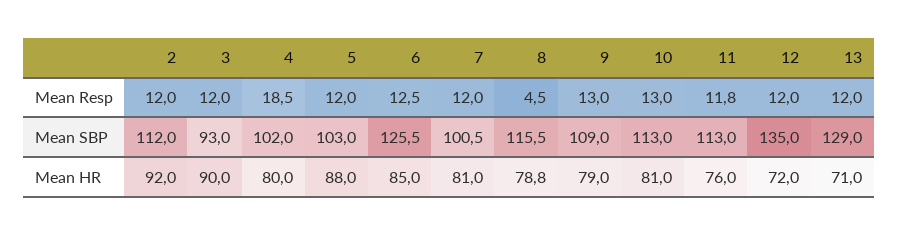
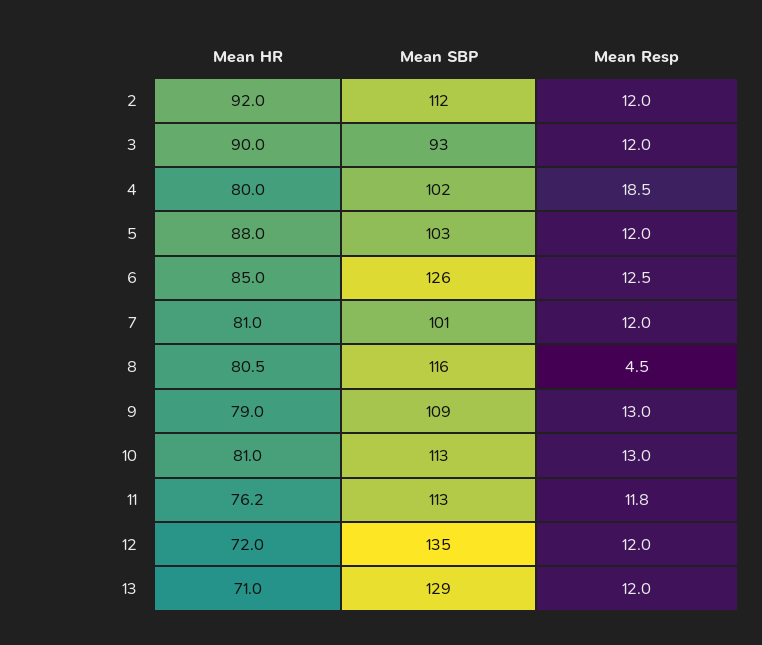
8, Mean HR: 78.8 -> 80.5
11, Mean HR: 76 -> 76.2

